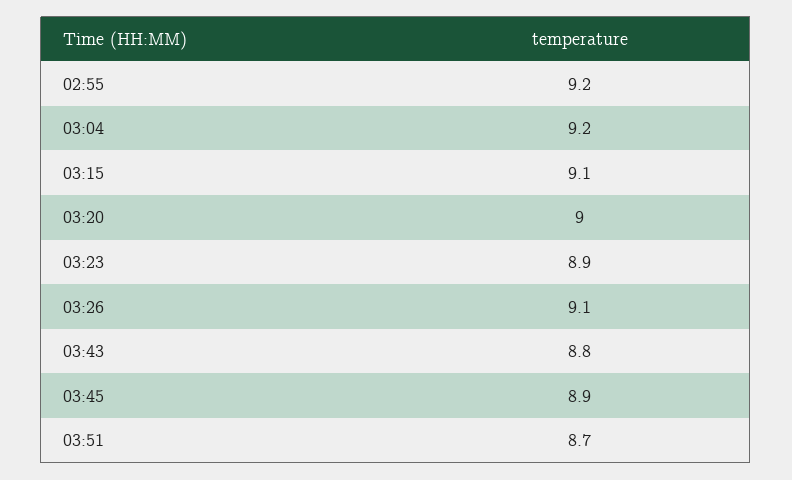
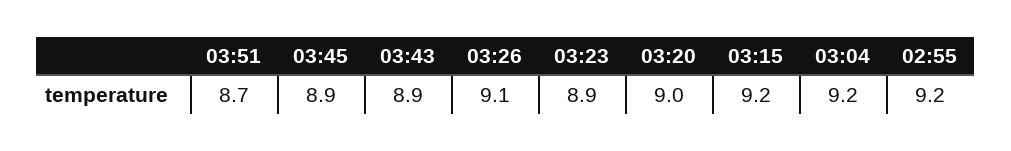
03:15: 9.1 -> 9.2
03:43: 8.8 -> 8.9

